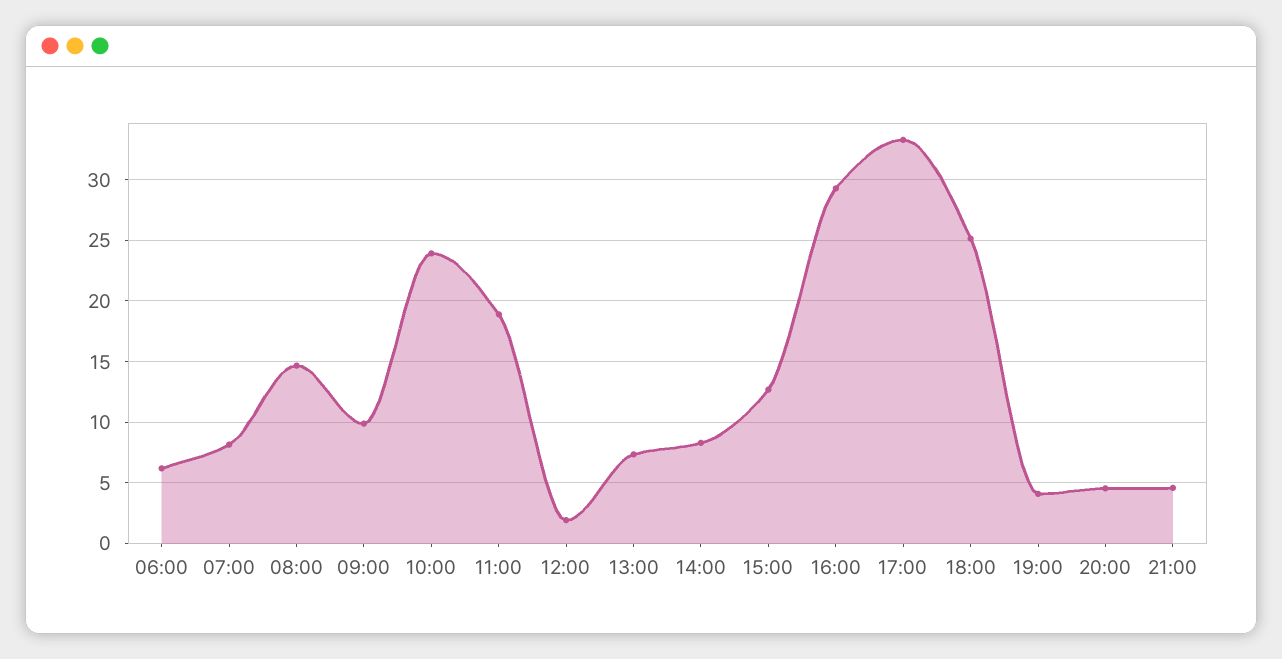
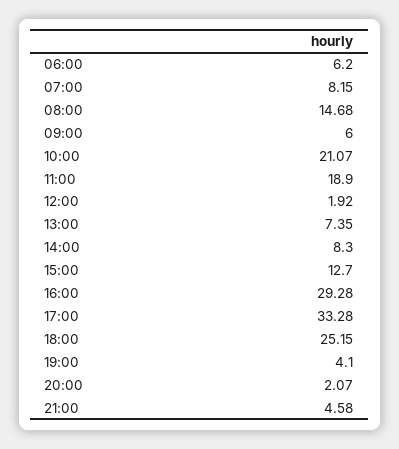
09:00: 10 -> 6
10:00: 24 -> 21.07
20:00: 4.5 -> 2.07

